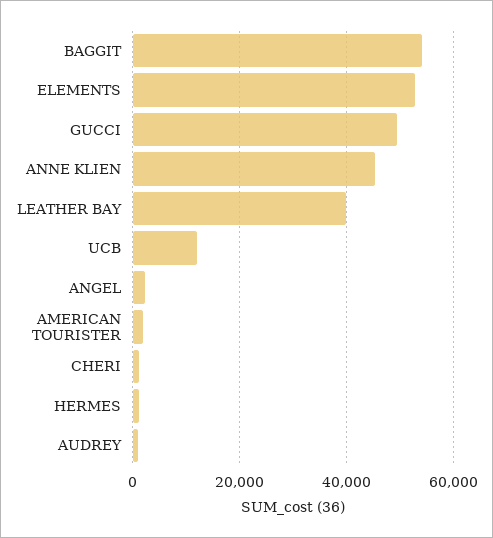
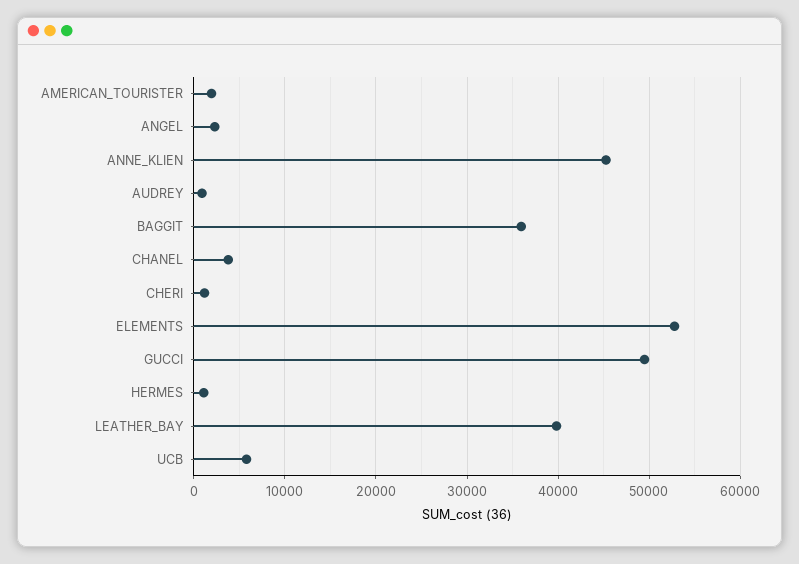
BAGGIT: 54000 -> 36000
UCB: 12000 -> 6000
CHANEL: none -> 4000

